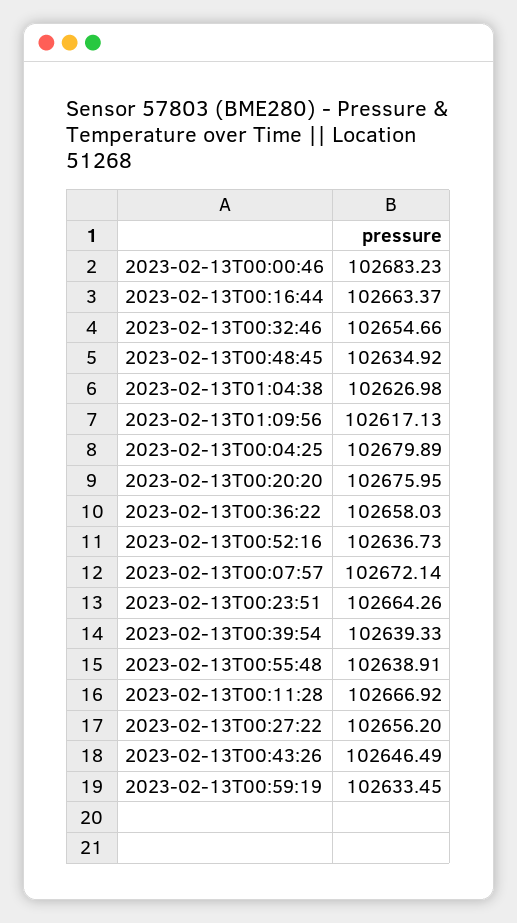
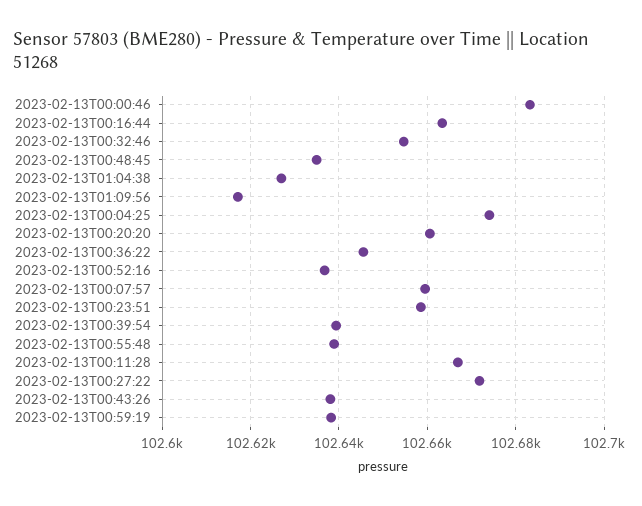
2023-02-13T00:04:25: 102679.89 -> 102674
2023-02-13T00:20:20: 102675.95 -> 102660
2023-02-13T00:36:22: 102658.03 -> 102646
2023-02-13T00:07:57: 102672.14 -> 102660
2023-02-13T00:23:51: 102664.26 -> 102658
2023-02-13T00:27:22: 102656.2 -> 102672
2023-02-13T00:43:26: 102646.49 -> 102638
2023-02-13T00:59:19: 102633.45 -> 102638

